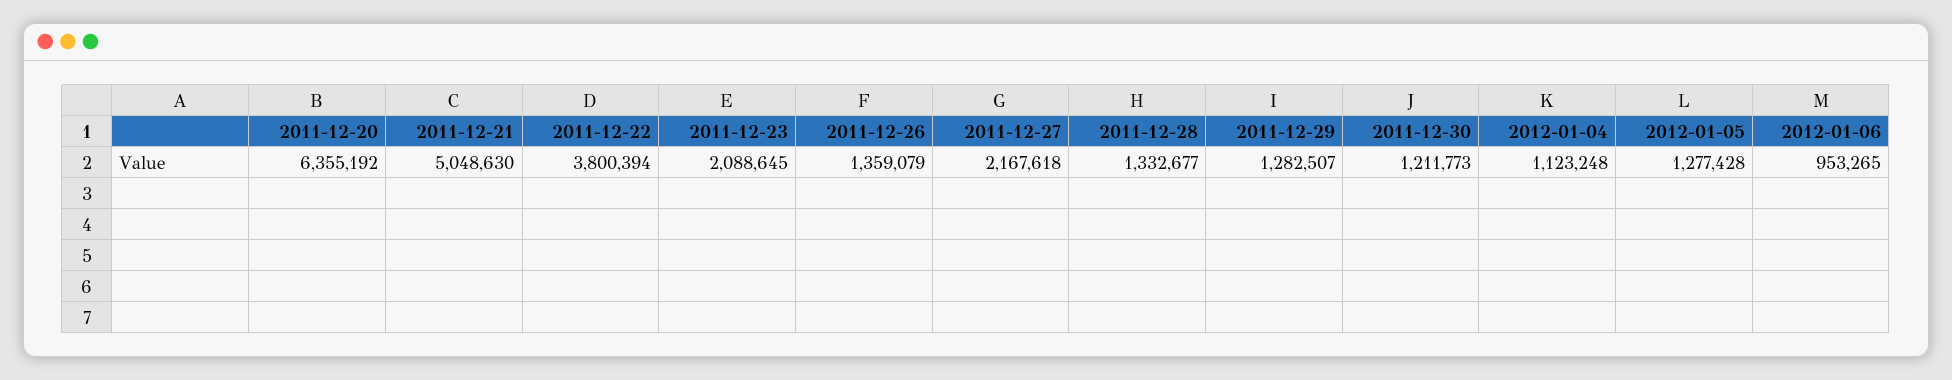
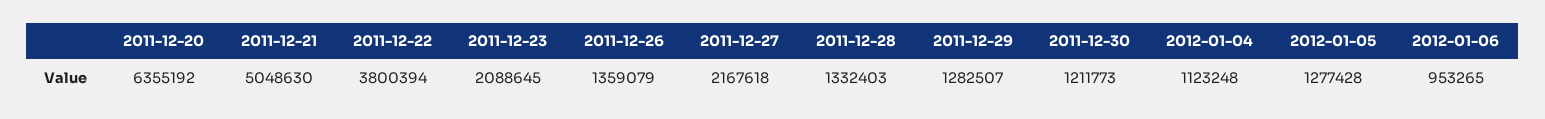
2011-12-28: 1332677 -> 1332403

